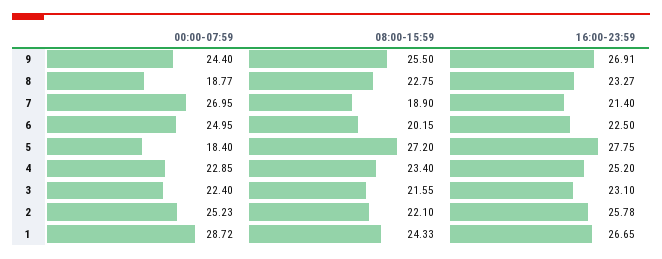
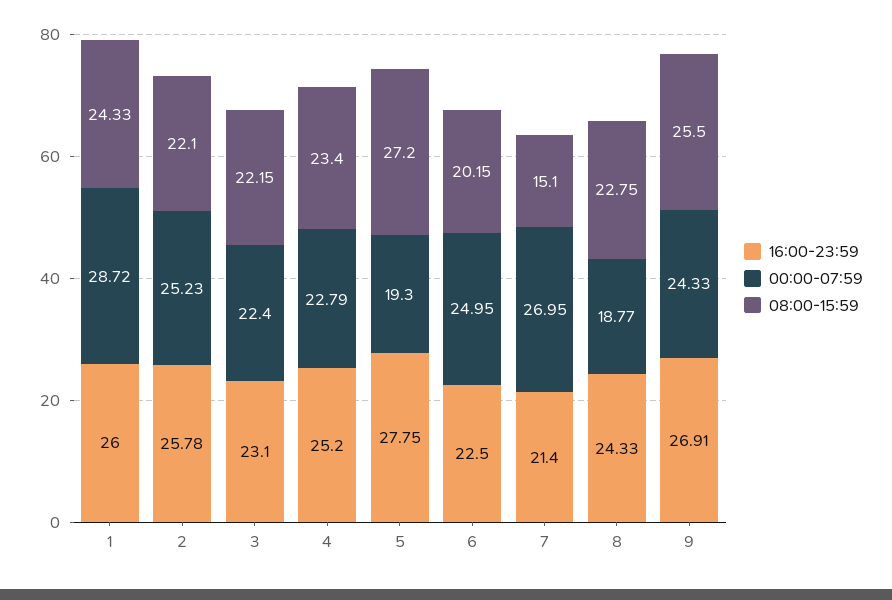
00:00-07:59, 9: 24.4 -> 24.33
16:00-23:59, 8: 23.27 -> 24.33
08:00-15:59, 7: 18.9 -> 15.1
00:00-07:59, 5: 18.4 -> 19.3
00:00-07:59, 4: 22.85 -> 22.79
08:00-15:59, 3: 21.55 -> 22.15
16:00-23:59, 1: 26.65 -> 26

